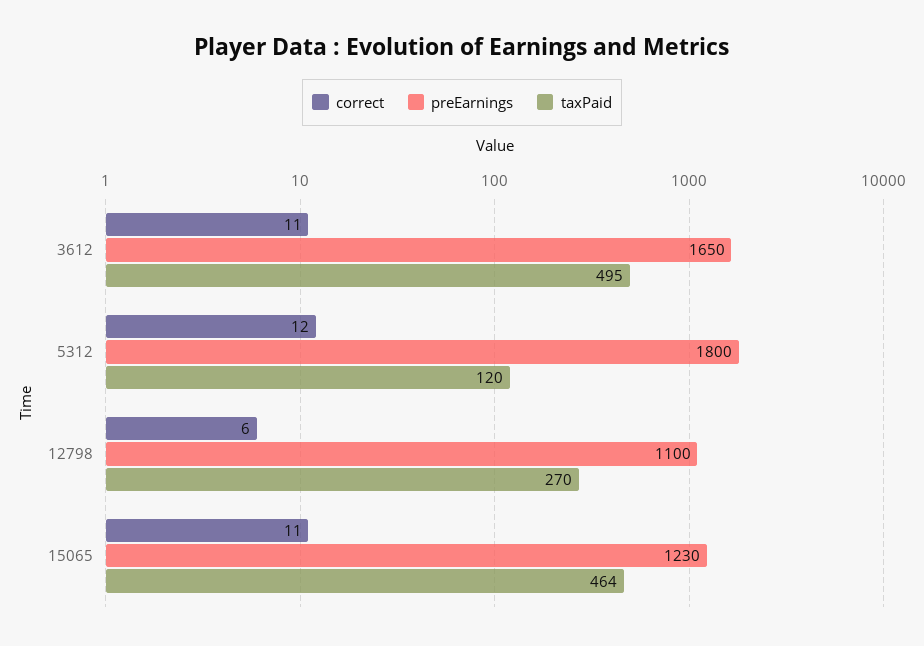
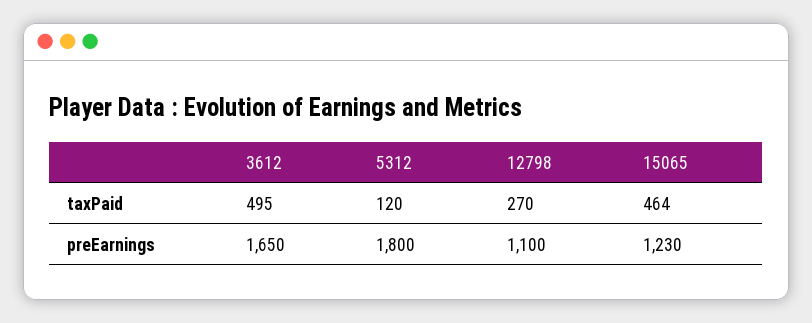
correct, 3612: 11 -> none
correct, 5312: 12 -> none
correct, 12798: 6 -> none
correct, 15065: 11 -> none

